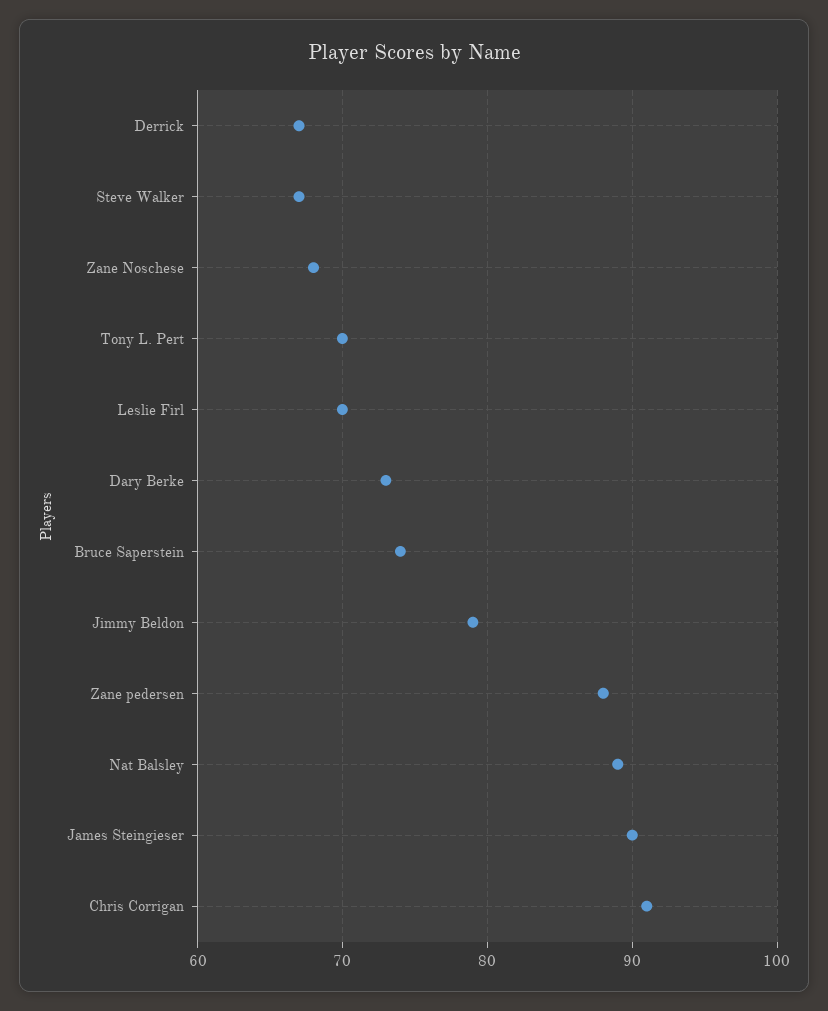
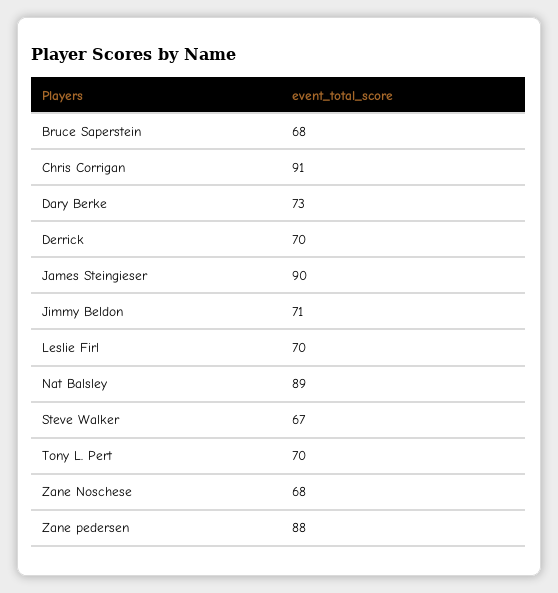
Derrick: 67 -> 70
Bruce Saperstein: 74 -> 68
Jimmy Beldon: 79 -> 71

